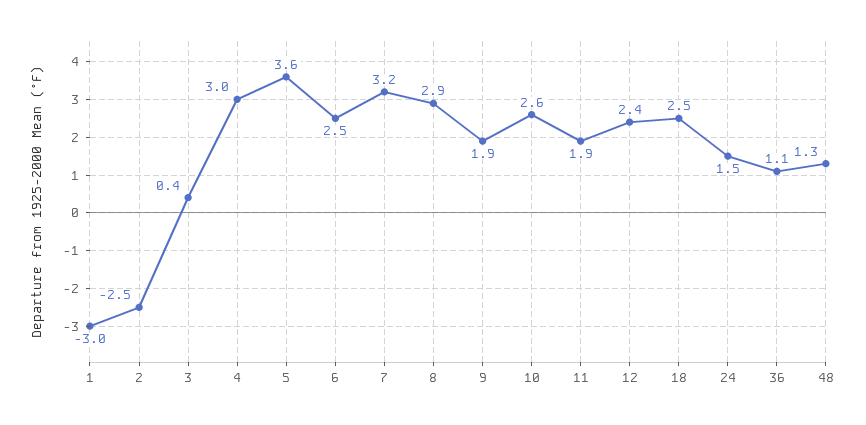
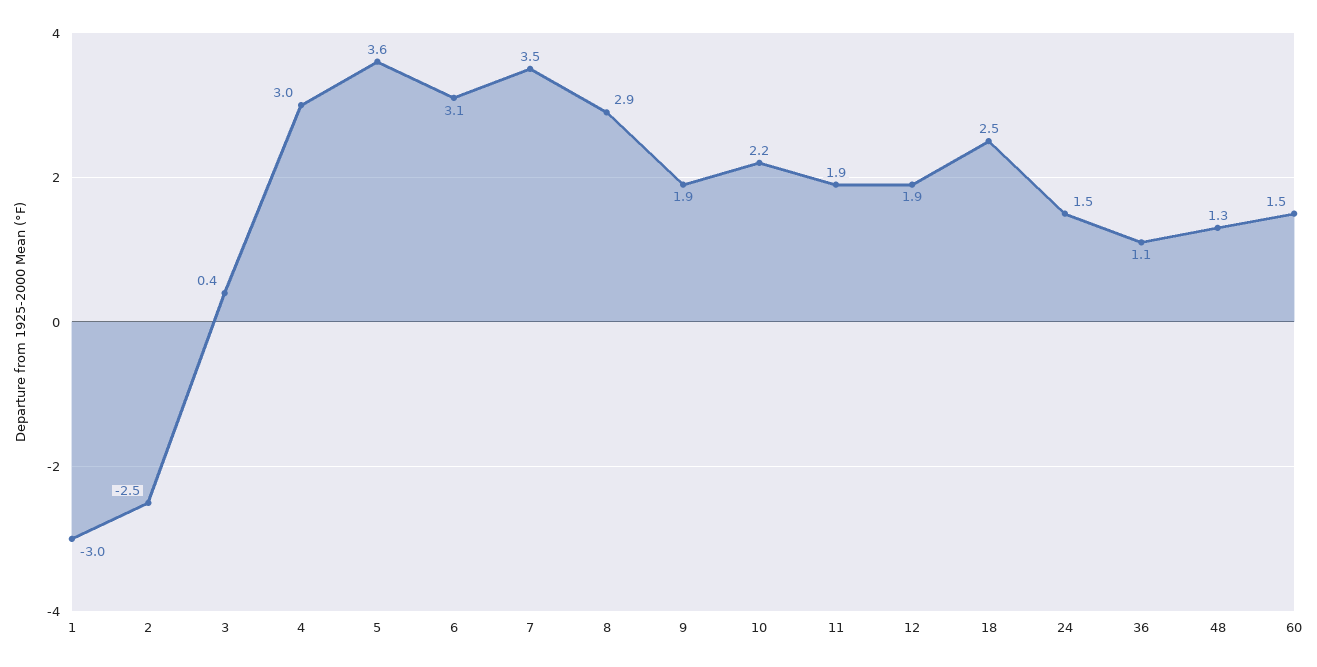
6: 2.5 -> 3.1
7: 3.2 -> 3.5
10: 2.6 -> 2.2
12: 2.4 -> 1.9
60: none -> 1.5

